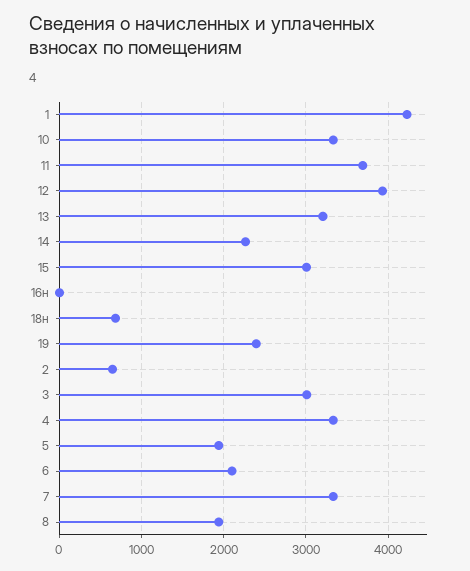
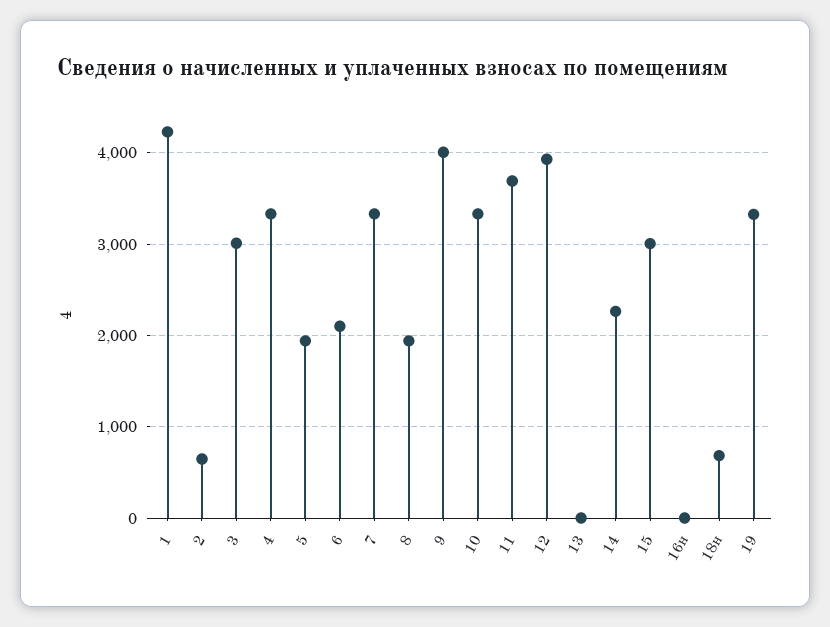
13: 3200 -> 0
19: 2400 -> 3300
9: none -> 4000

